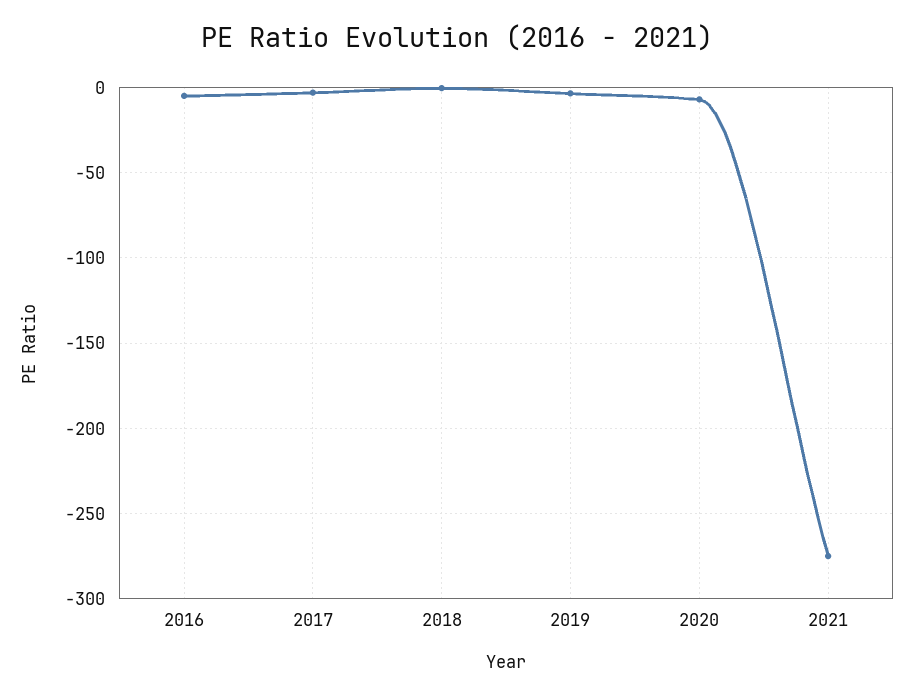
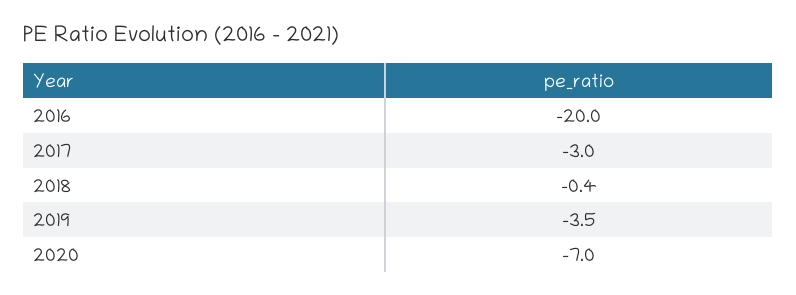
2016: -5 -> -20
2021: -275 -> none

